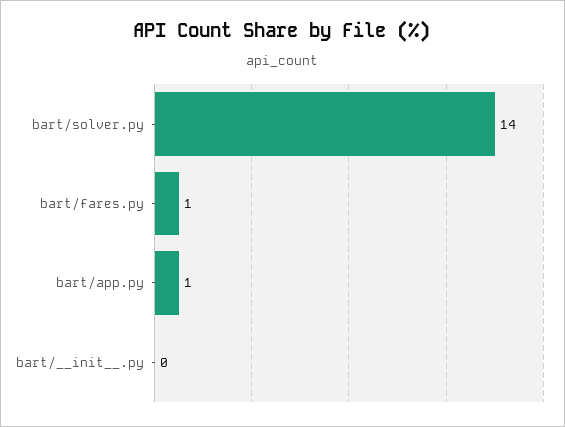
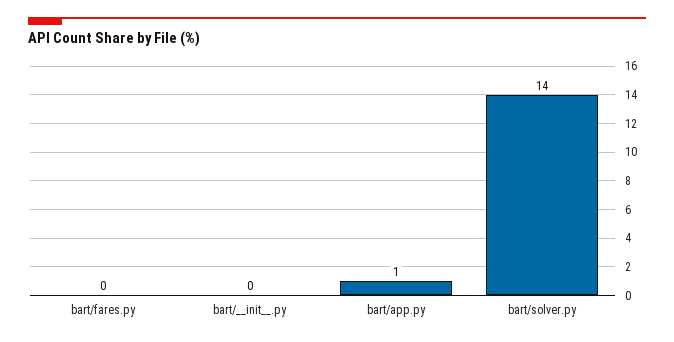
bart/fares.py: 1 -> 0

